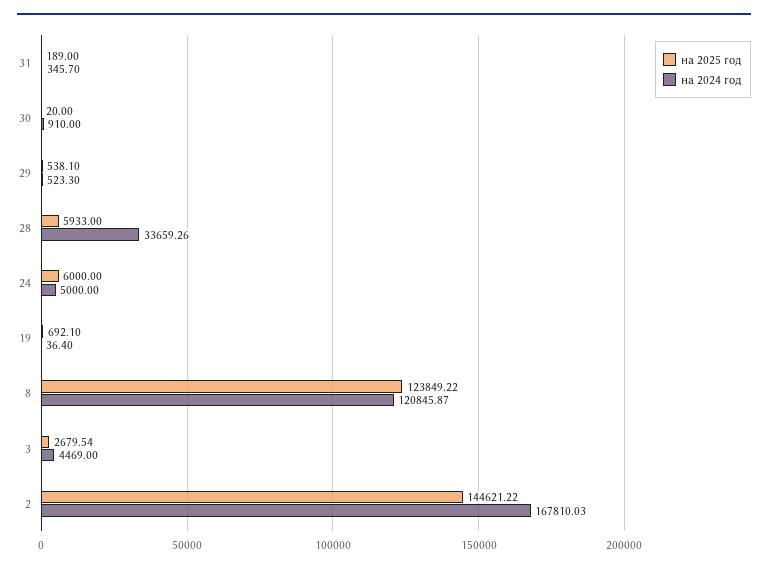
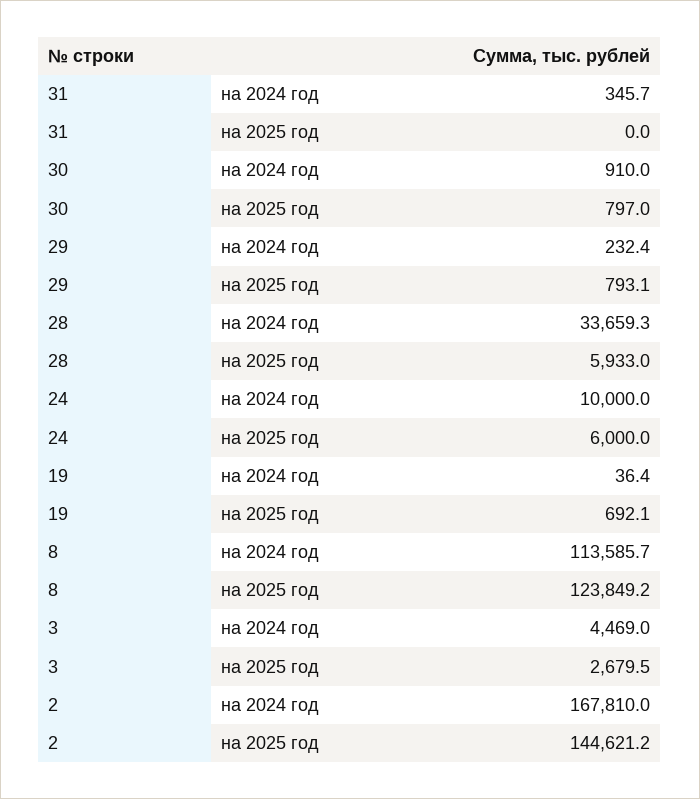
на 2025 год, 31: 189 -> 0
на 2025 год, 30: 20 -> 797
на 2025 год, 29: 538.1 -> 793.1
на 2024 год, 29: 523.3 -> 232.4
на 2024 год, 24: 5000 -> 10000
на 2024 год, 8: 120845.87 -> 113585.7

